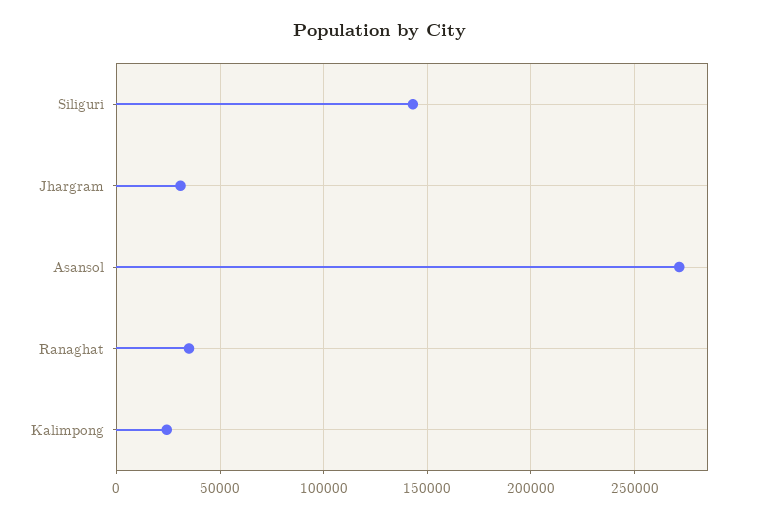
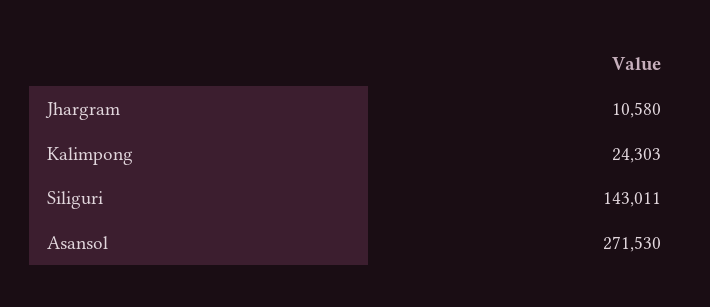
Jhargram: 30000 -> 10580
Ranaghat: 35000 -> none

